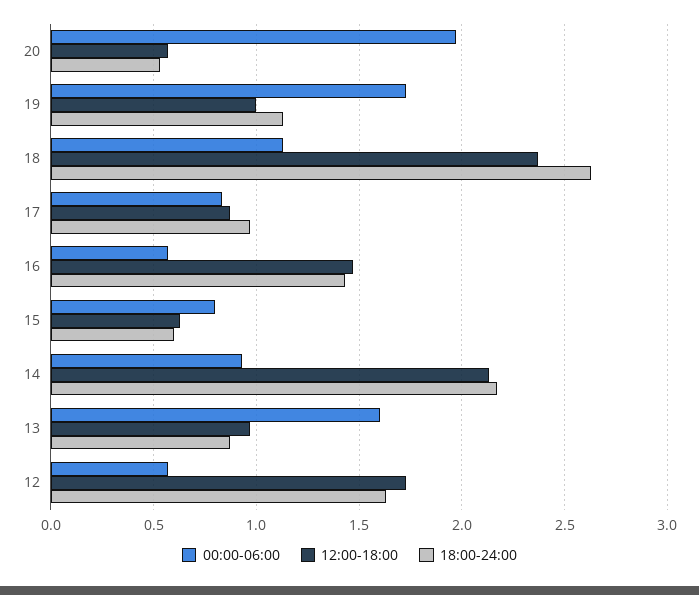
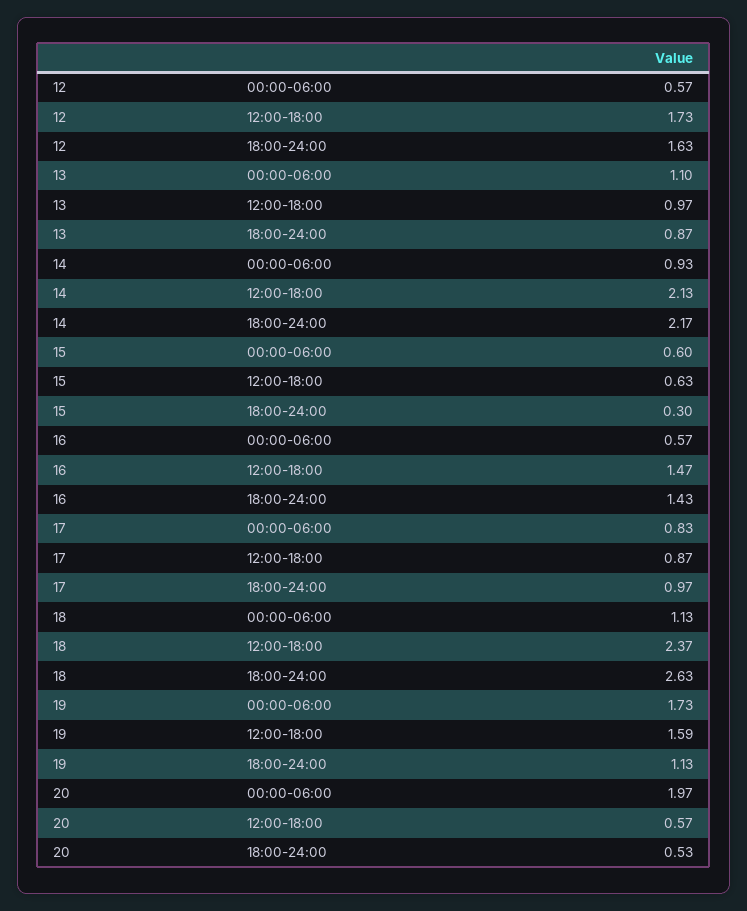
12:00-18:00, 19: 1 -> 1.59
00:00-06:00, 15: 0.8 -> 0.6
18:00-24:00, 15: 0.6 -> 0.3
00:00-06:00, 13: 1.6 -> 1.1

